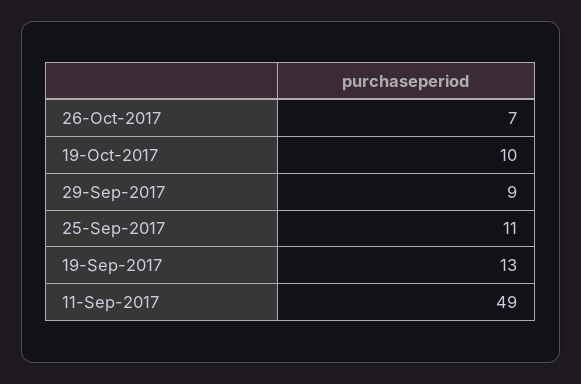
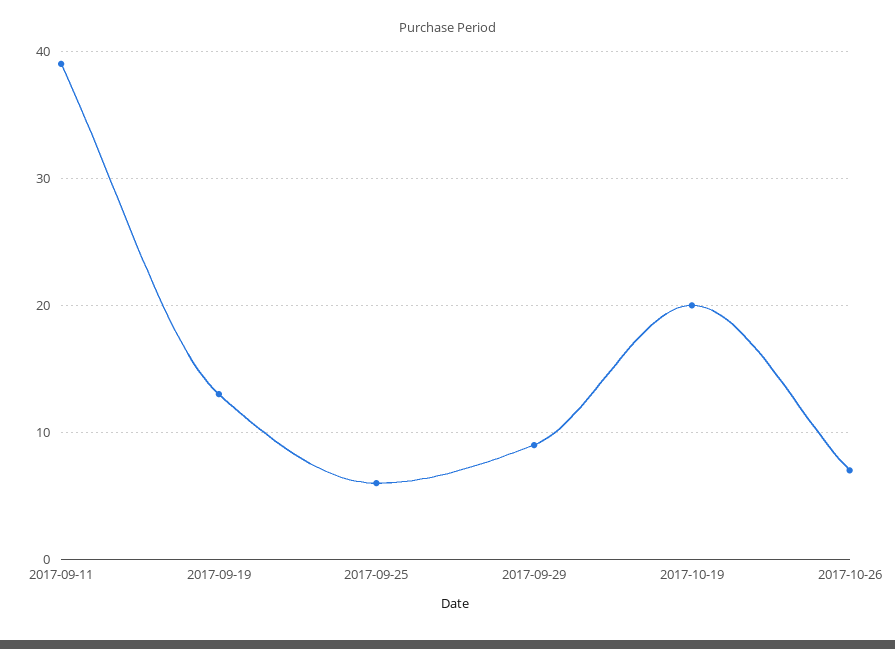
19-Oct-2017: 10 -> 20
25-Sep-2017: 11 -> 6
11-Sep-2017: 49 -> 39

